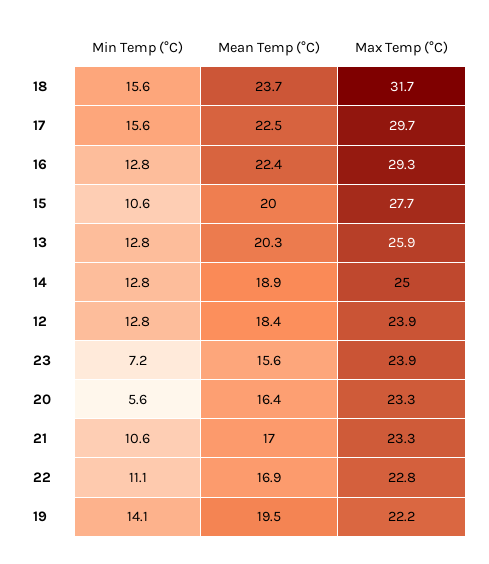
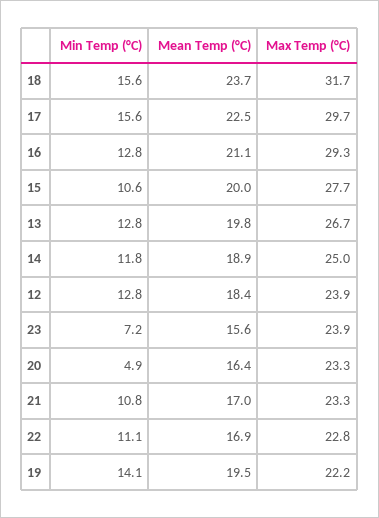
Mean Temp (°C), 16: 22.4 -> 21.1
Mean Temp (°C), 13: 20.3 -> 19.8
Max Temp (°C), 13: 25.9 -> 26.7
Min Temp (°C), 14: 12.8 -> 11.8
Min Temp (°C), 20: 5.6 -> 4.9
Min Temp (°C), 21: 10.6 -> 10.8

